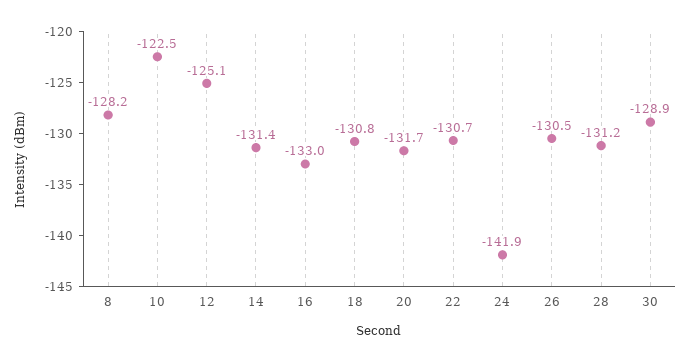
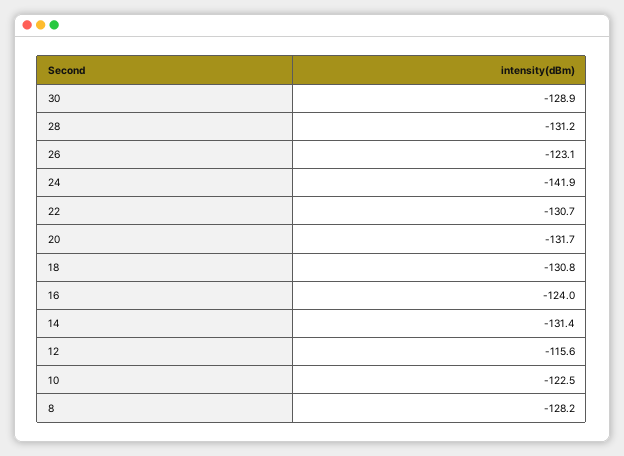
12: -125.1 -> -115.6
16: -133 -> -124
26: -130.5 -> -123.1

